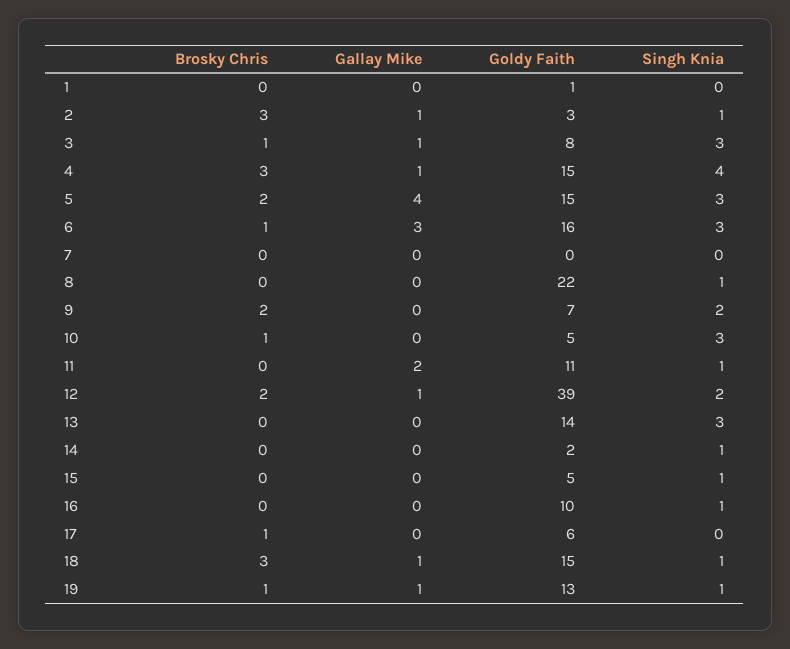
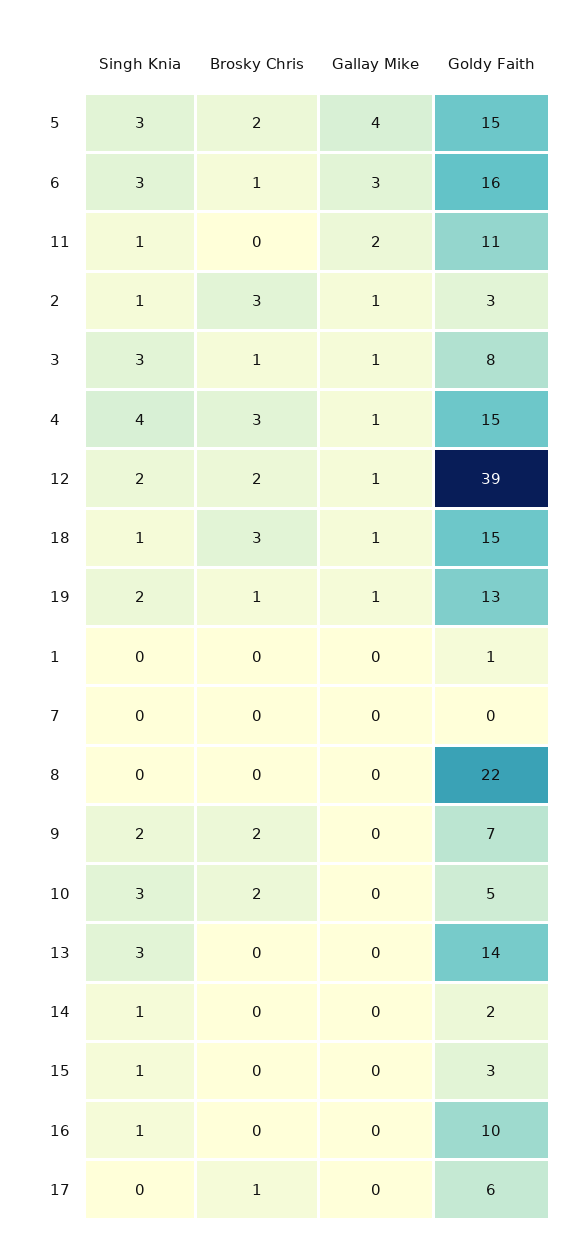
Singh Knia, 8: 1 -> 0
Brosky Chris, 10: 1 -> 2
Goldy Faith, 15: 5 -> 3
Singh Knia, 19: 1 -> 2

